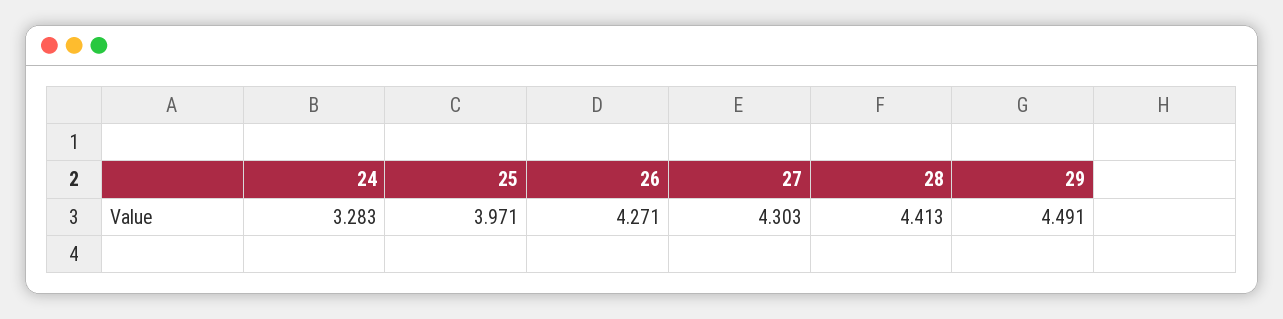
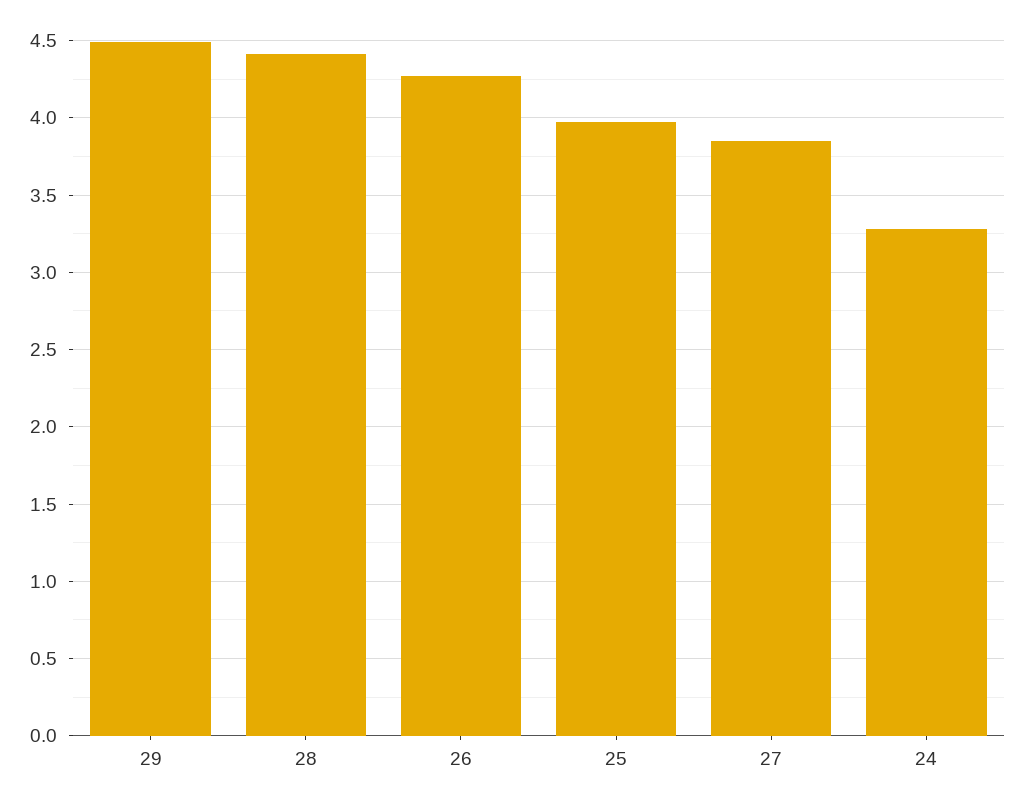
27: 4.303 -> 3.85

